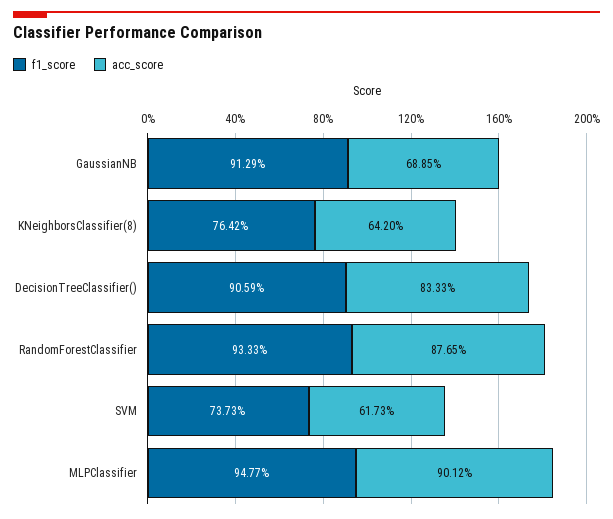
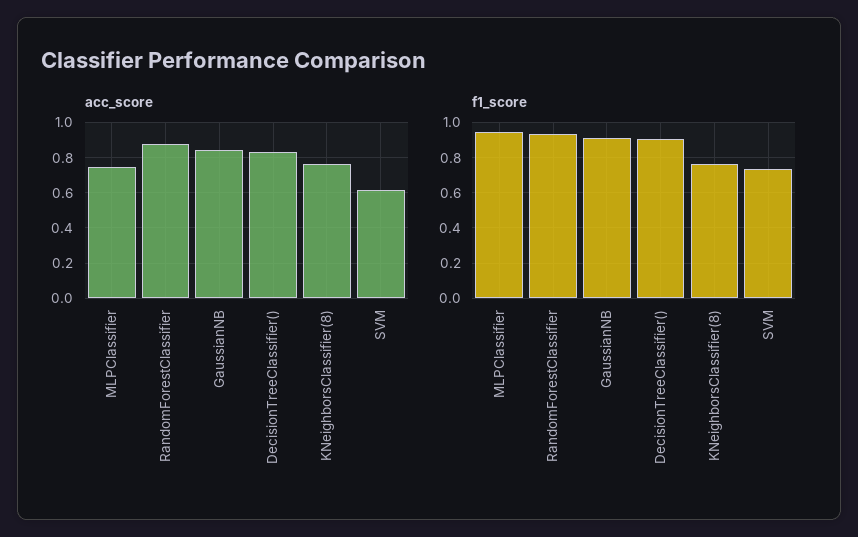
acc_score, GaussianNB: 0.6885 -> 0.85
acc_score, KNeighborsClassifier(8): 0.642 -> 0.75
acc_score, MLPClassifier: 0.9012 -> 0.75

